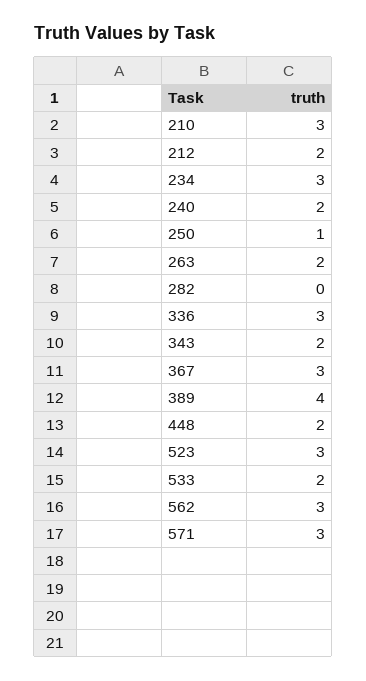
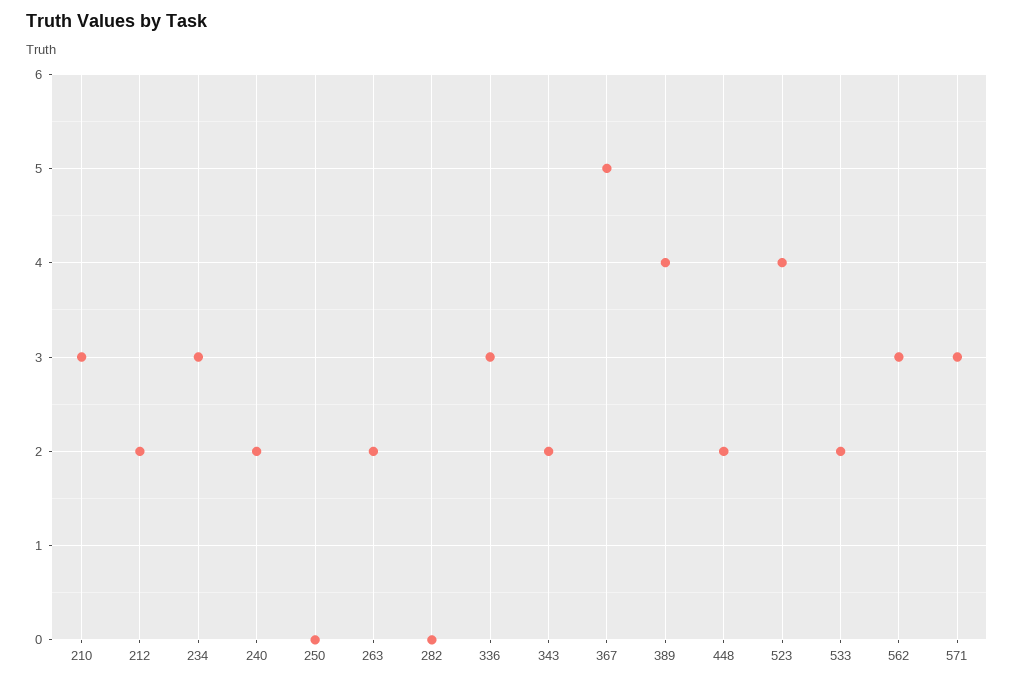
250: 1 -> 0
367: 3 -> 5
523: 3 -> 4

